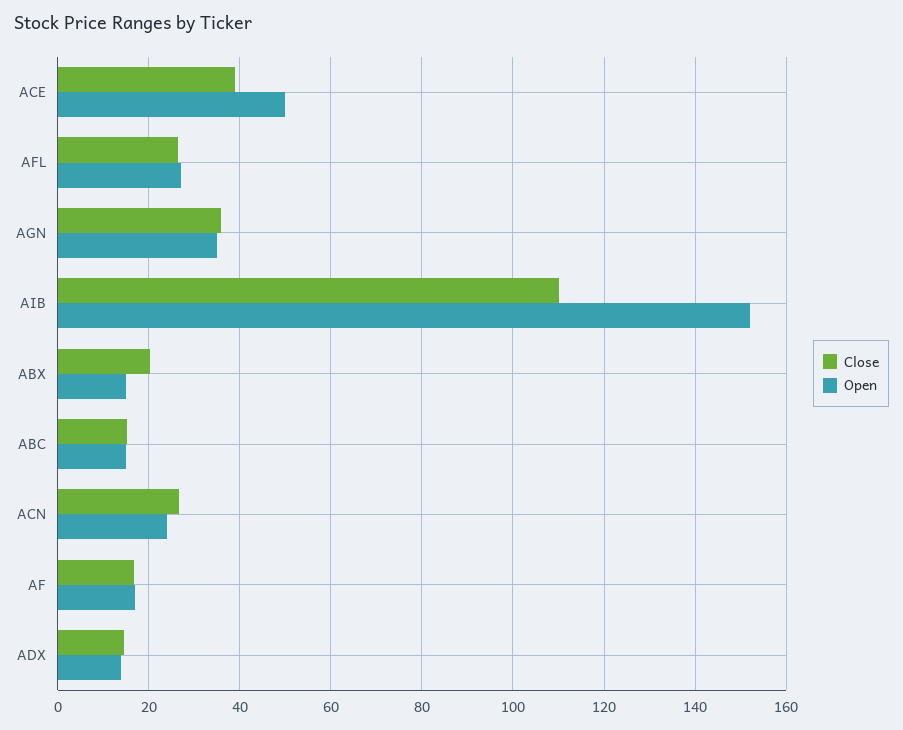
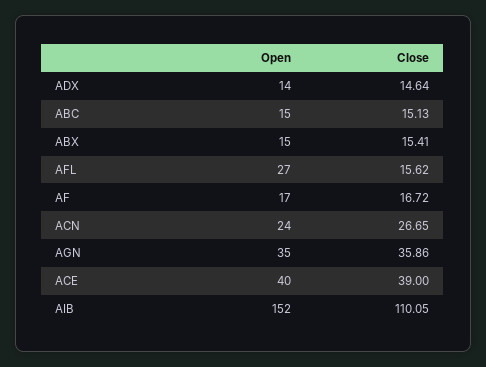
Open, ACE: 50 -> 40
Close, AFL: 26 -> 15.62
Close, ABX: 20 -> 15.41

